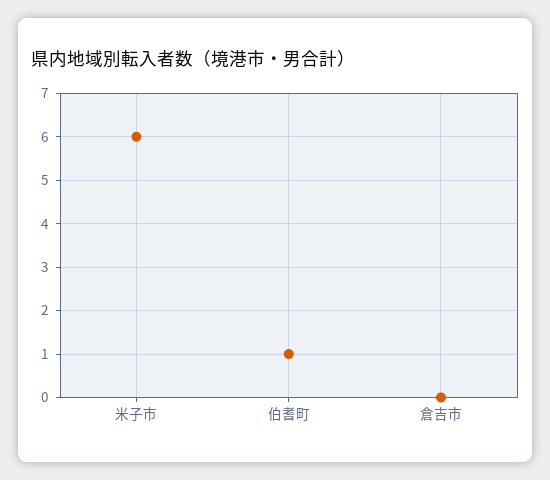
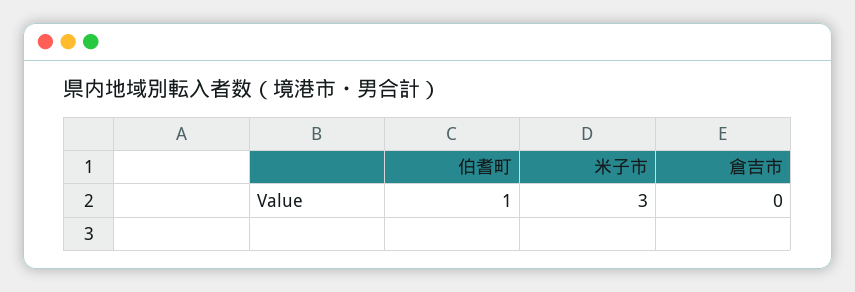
米子市: 6 -> 3

